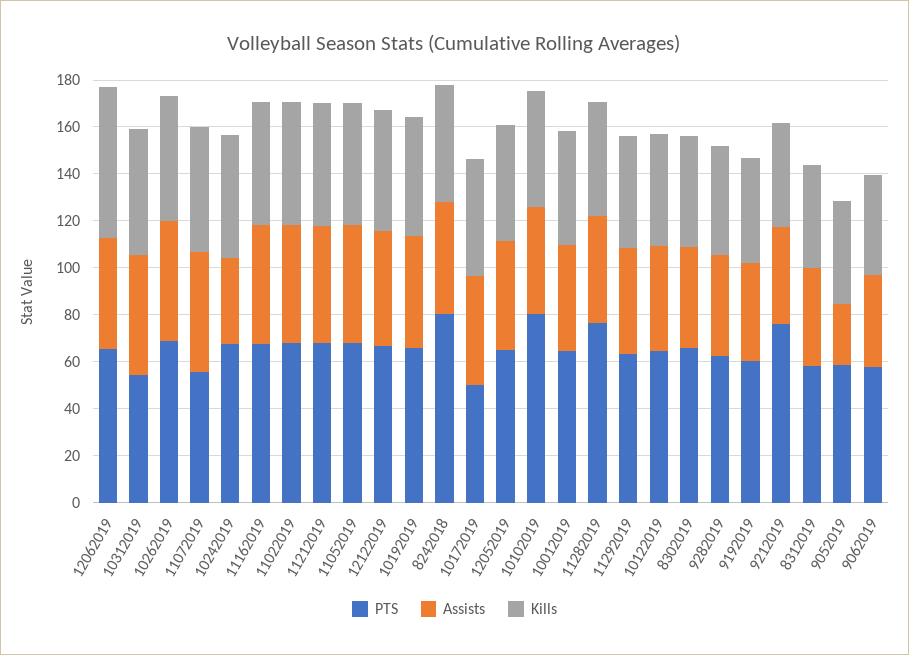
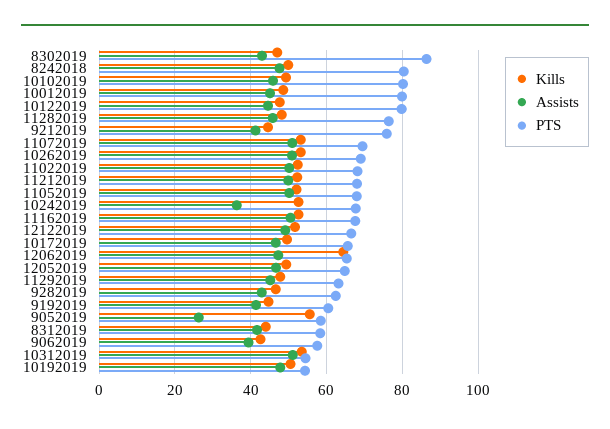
PTS, 11072019: 55 -> 70
PTS, 10192019: 65 -> 54
PTS, 10172019: 50 -> 66
PTS, 10012019: 65 -> 80
PTS, 10122019: 65 -> 80
PTS, 8302019: 65 -> 86
Kills, 9052019: 45 -> 56

